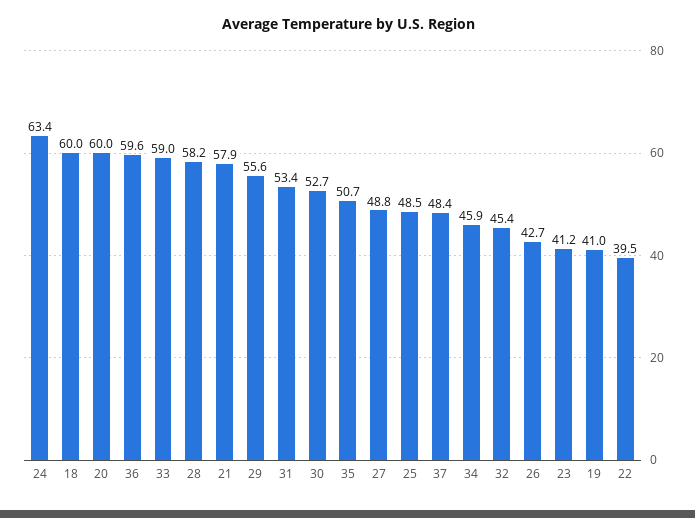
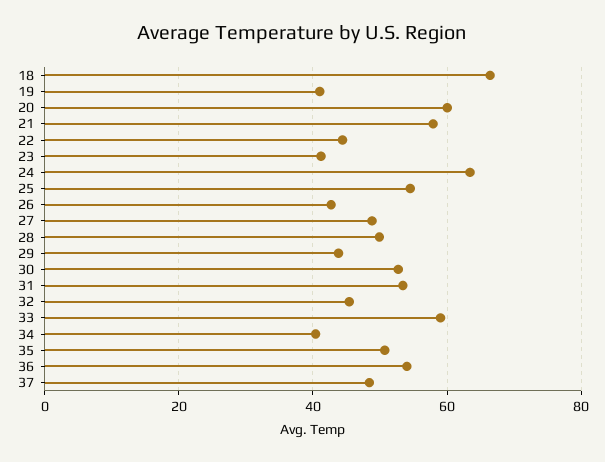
18: 60 -> 66
36: 59.6 -> 54
28: 58.2 -> 50
29: 55.6 -> 44
25: 48.5 -> 54
34: 45.9 -> 40
22: 39.5 -> 44

